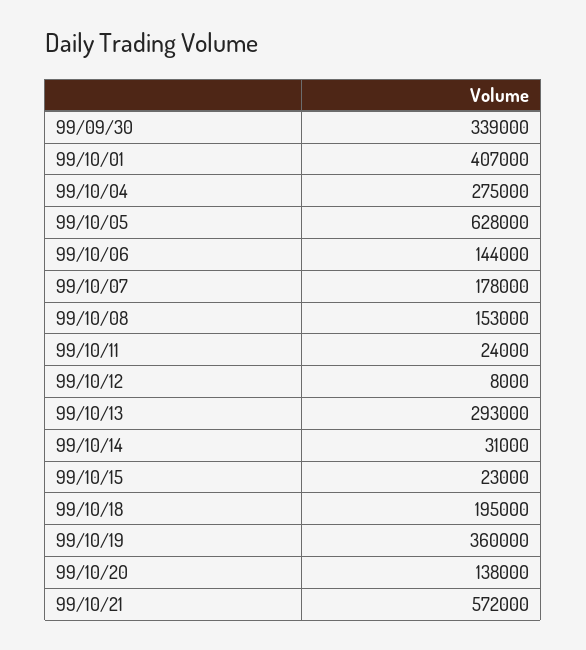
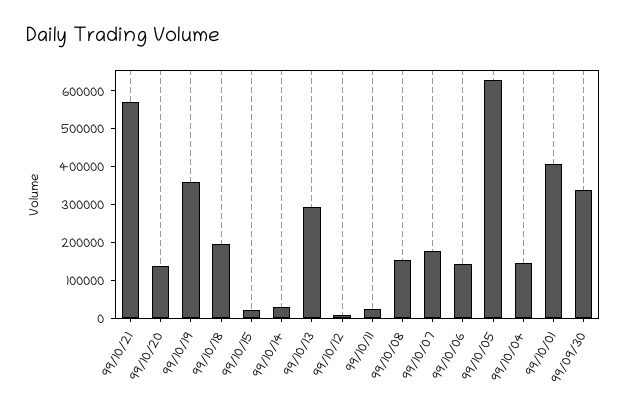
99/10/04: 275000 -> 150000

